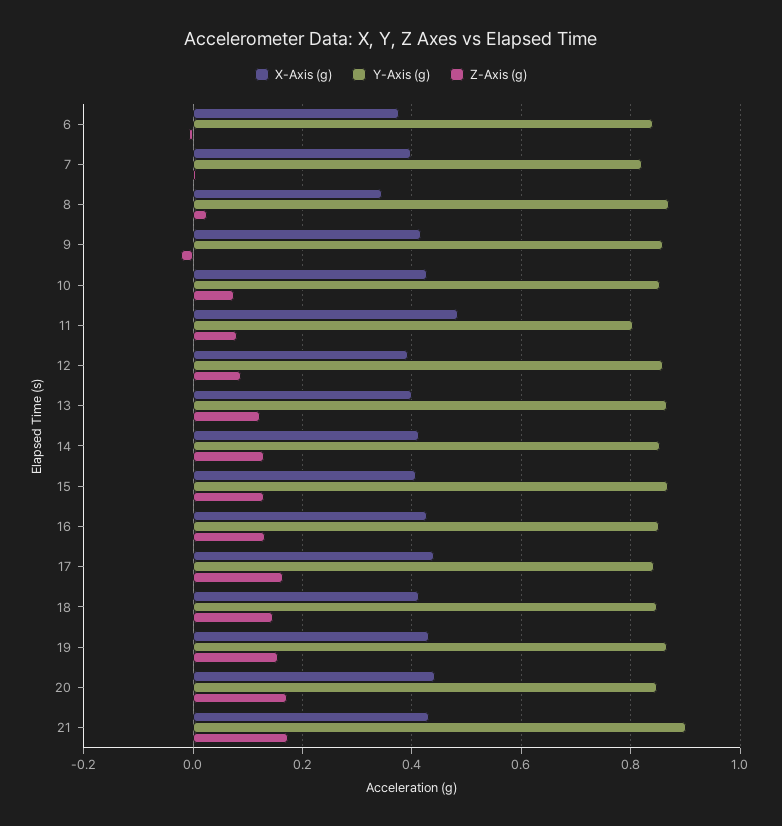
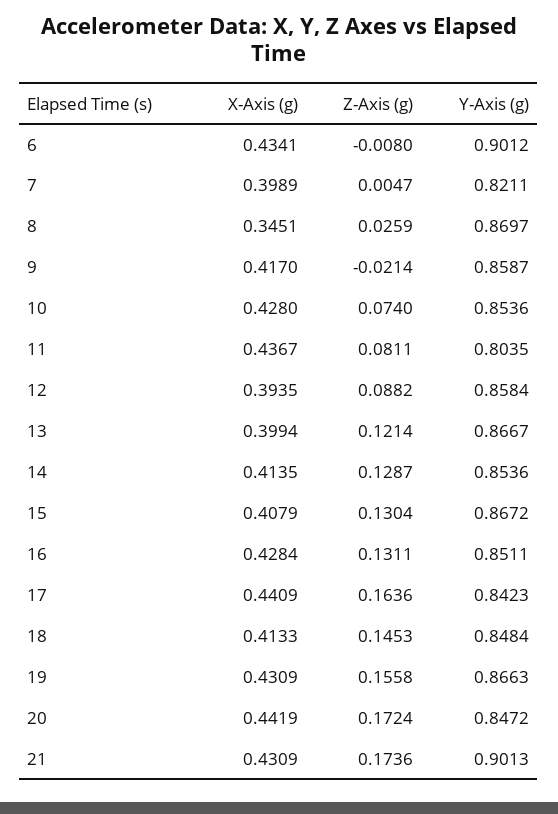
X-Axis (g), 6: 0.38 -> 0.4341
Y-Axis (g), 6: 0.84 -> 0.9012
X-Axis (g), 11: 0.48 -> 0.4367

